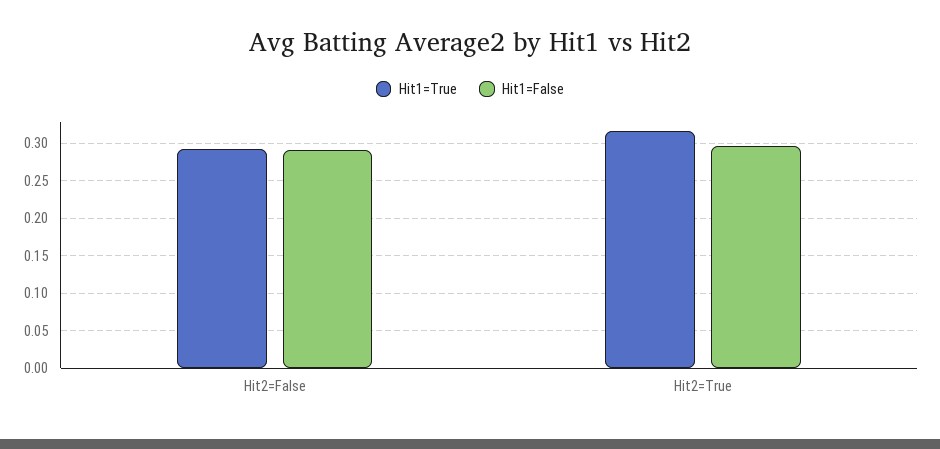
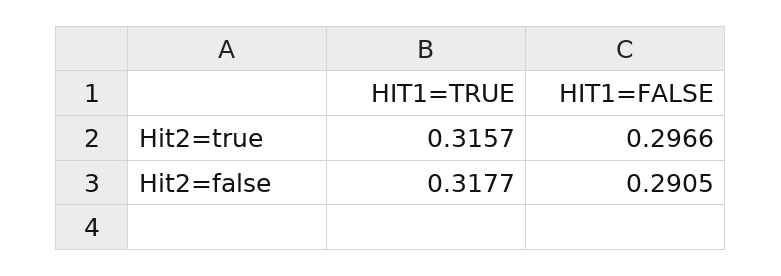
Hit1=True, Hit2=False: 0.29 -> 0.3177

